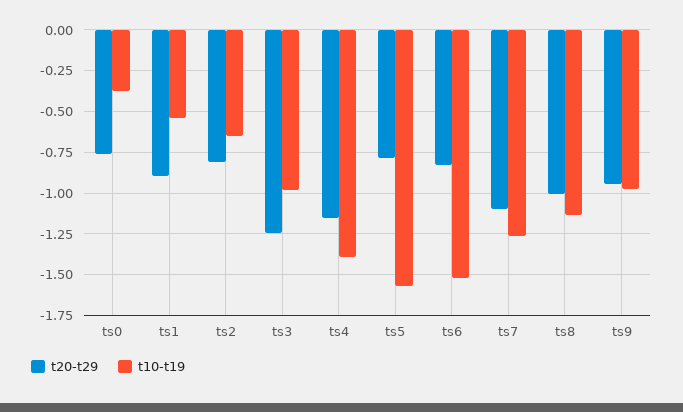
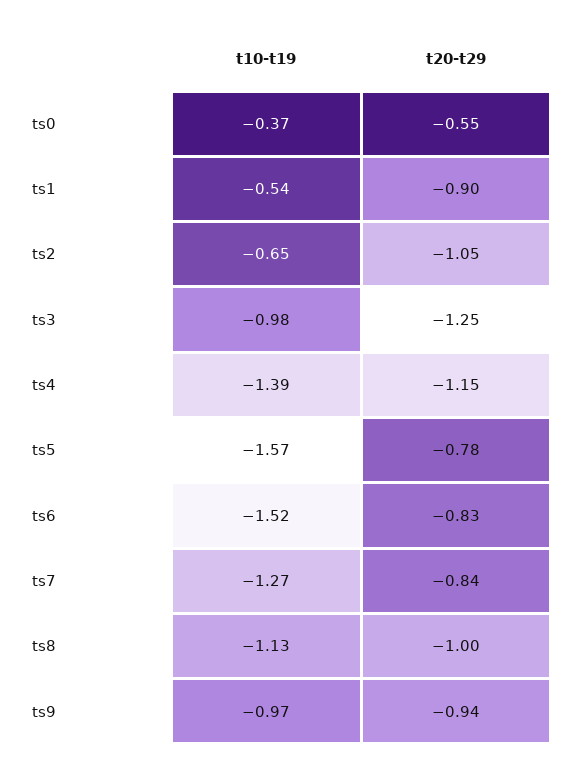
t20-t29, ts0: -0.75 -> -0.55
t20-t29, ts2: -0.8 -> -1.05
t20-t29, ts7: -1.1 -> -0.84

